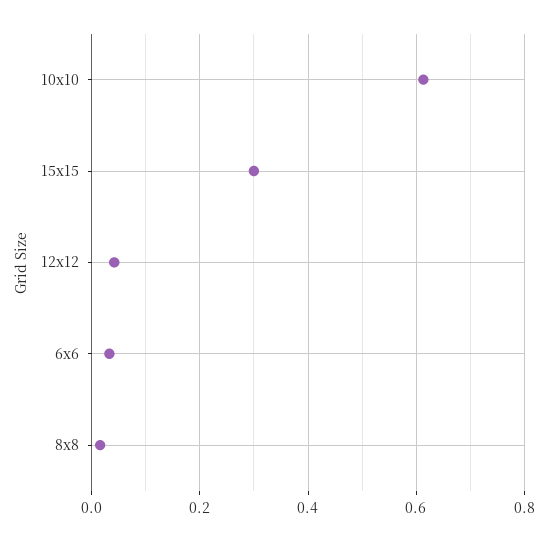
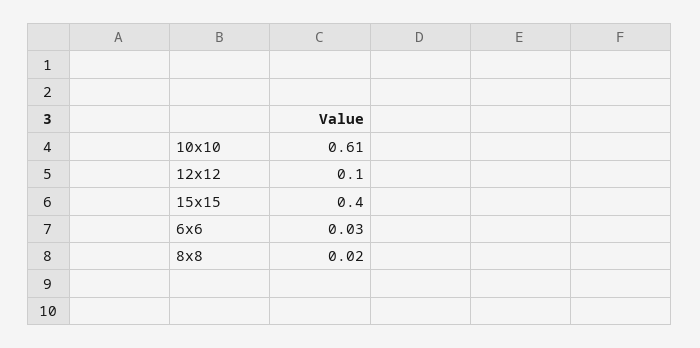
15x15: 0.3 -> 0.4
12x12: 0.04 -> 0.1

